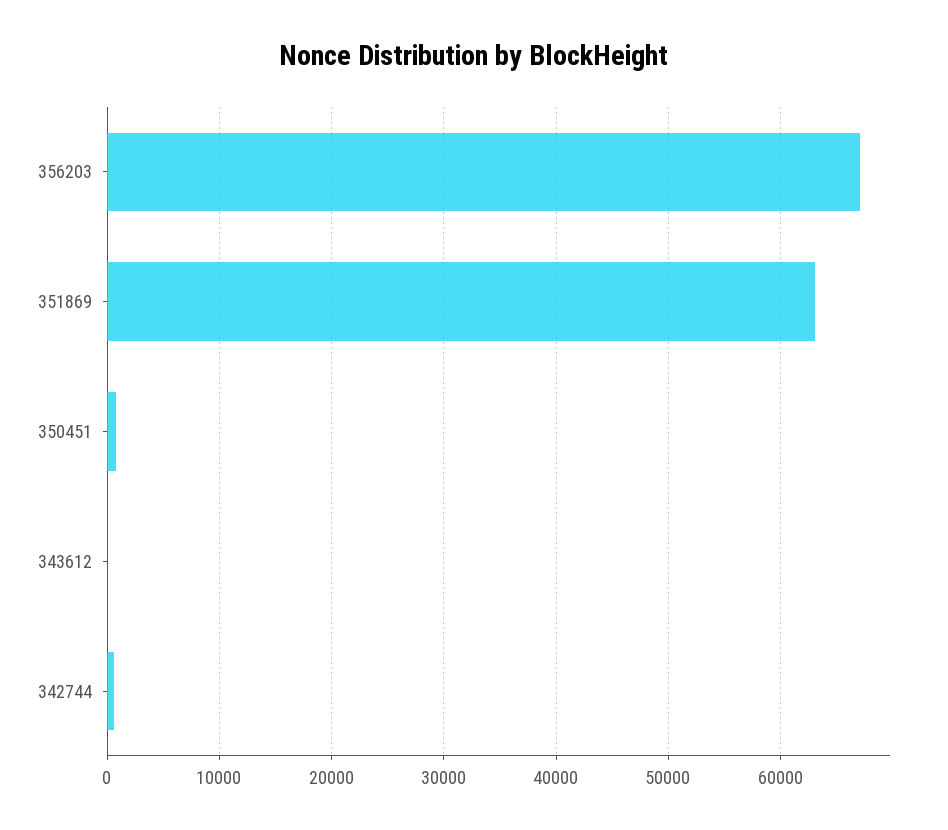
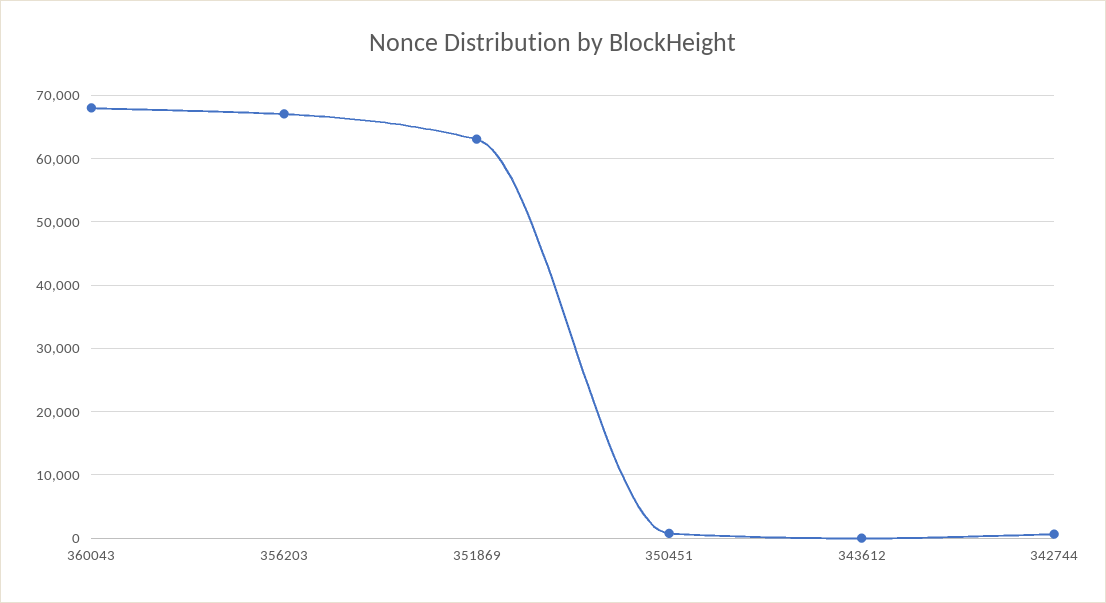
360043: none -> 68000

